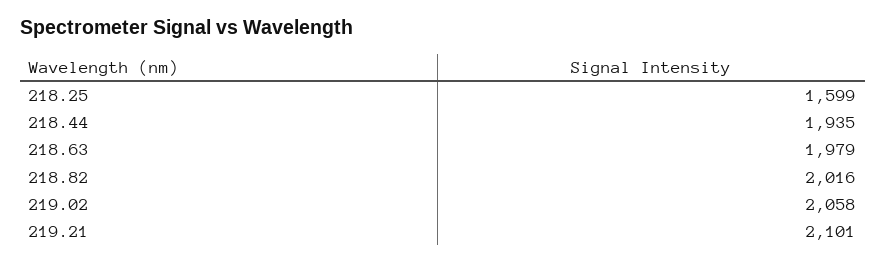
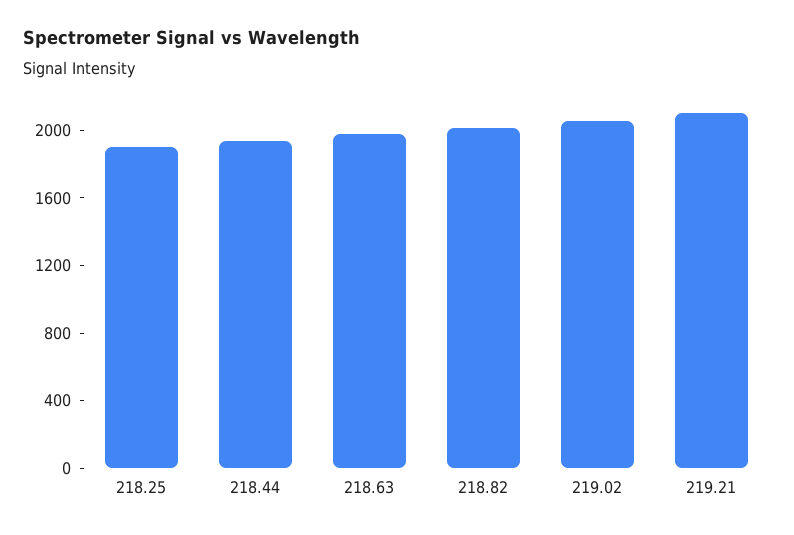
218.25: 1599 -> 1900

